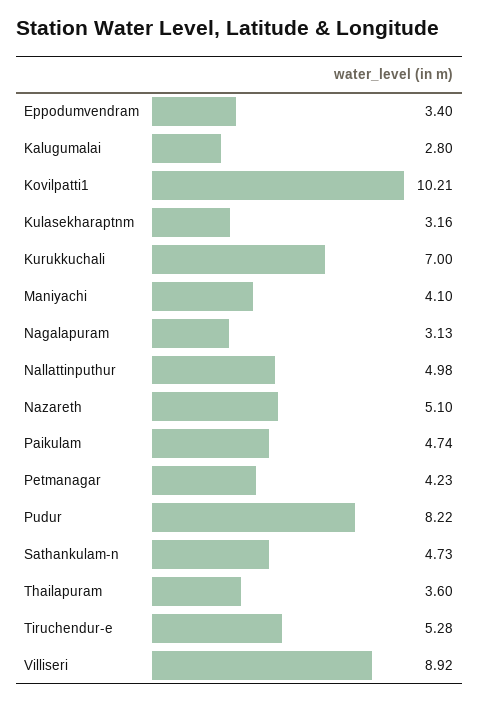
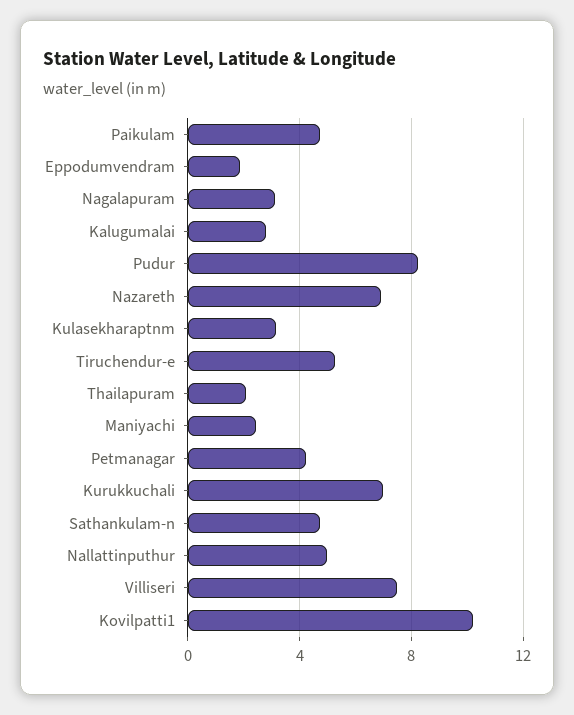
Eppodumvendram: 3.4 -> 2
Maniyachi: 4.1 -> 2.5
Nazareth: 5.1 -> 7
Thailapuram: 3.6 -> 2
Villiseri: 8.92 -> 7.5

